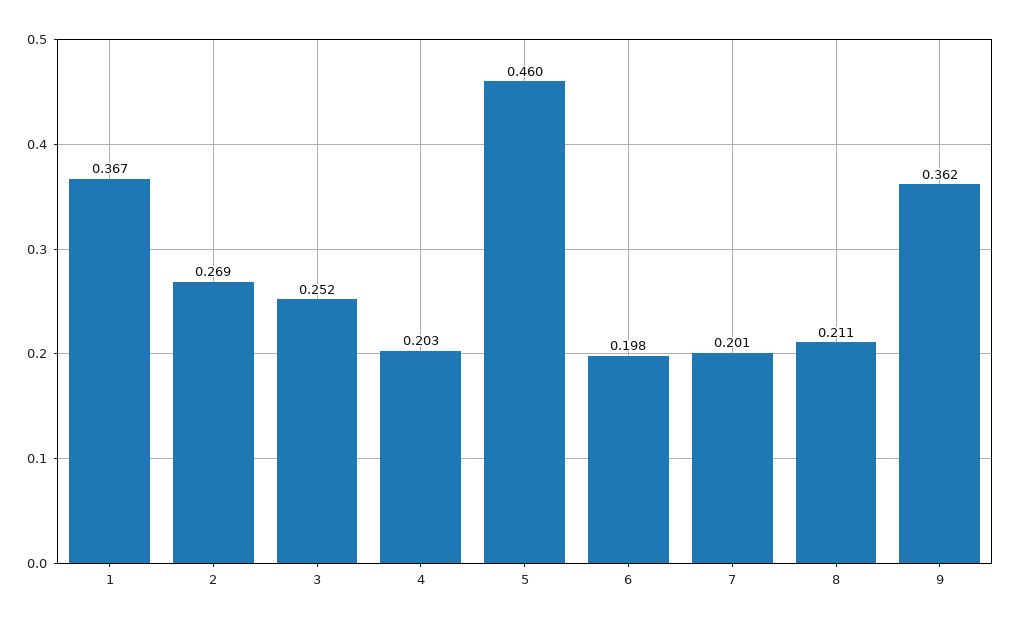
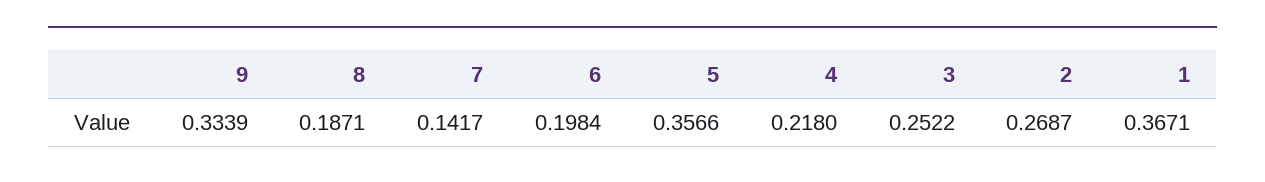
4: 0.203 -> 0.218
5: 0.46 -> 0.3566
7: 0.201 -> 0.1417
8: 0.211 -> 0.1871
9: 0.362 -> 0.3339

